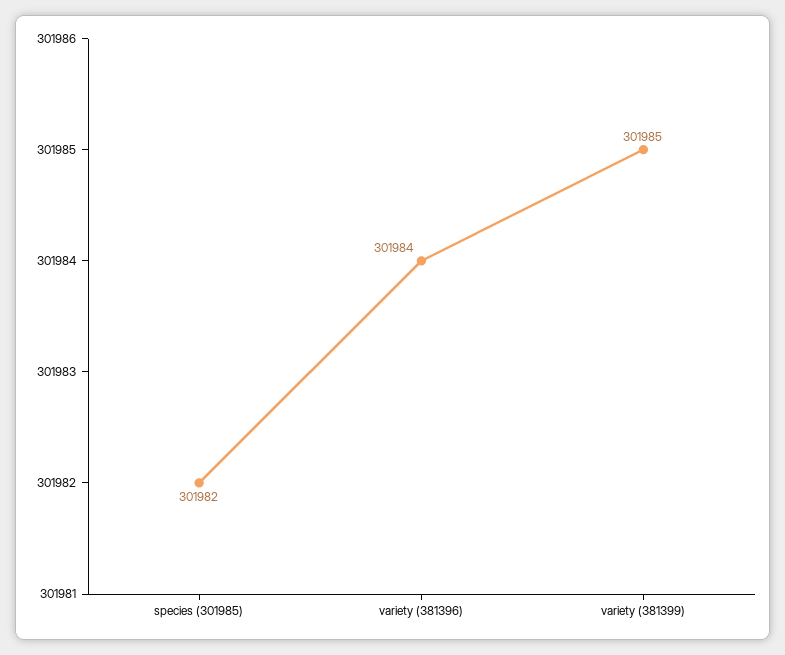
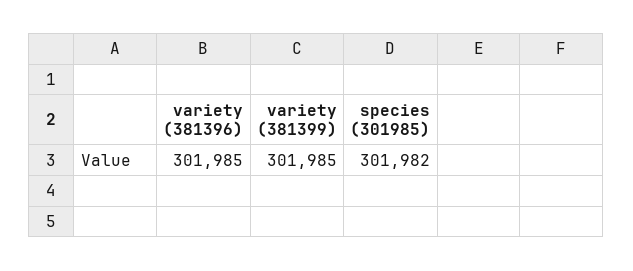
variety (381396): 301984 -> 301985

